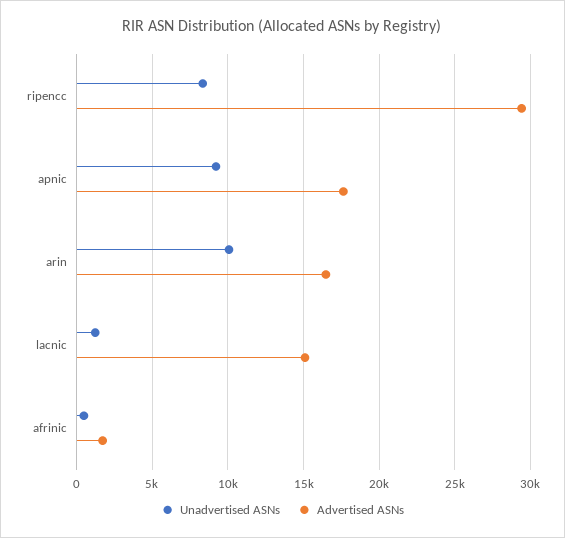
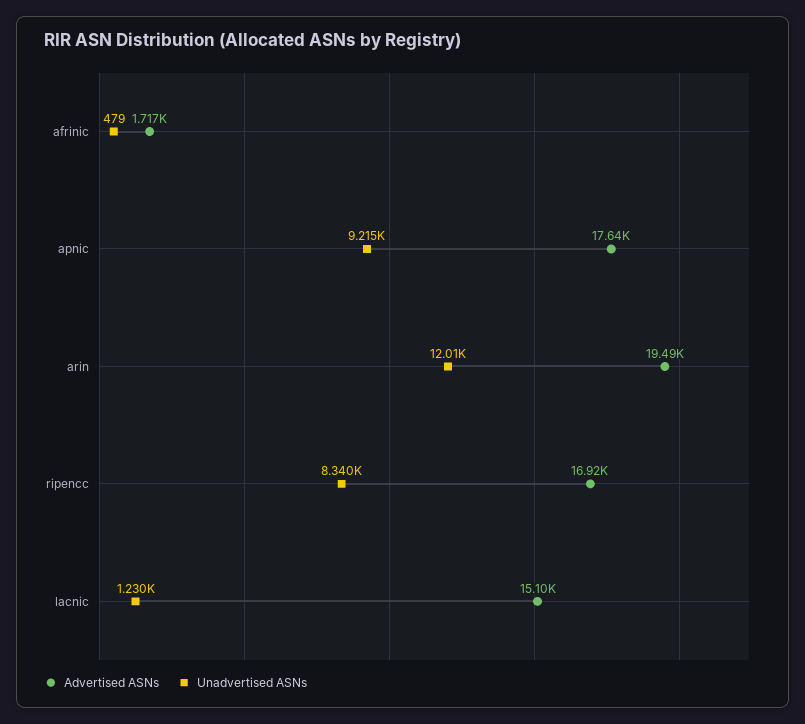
Advertised ASNs, ripencc: 29500 -> 16920
Unadvertised ASNs, arin: 10000 -> 12010
Advertised ASNs, arin: 16500 -> 19490

